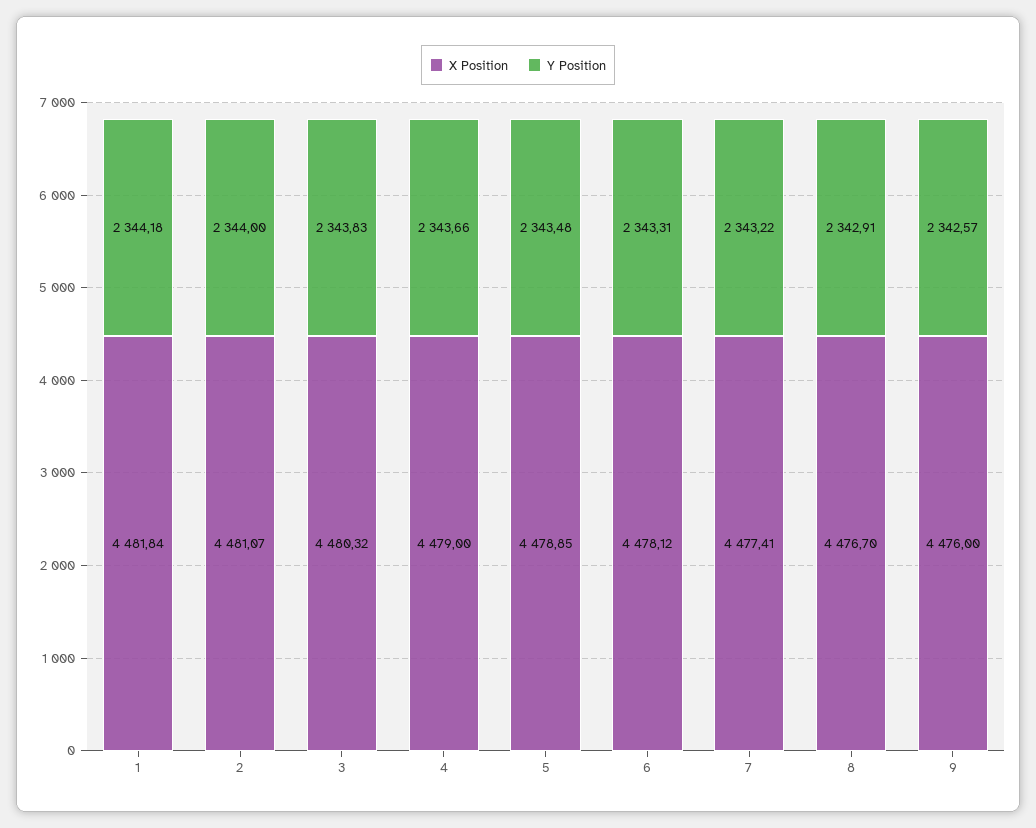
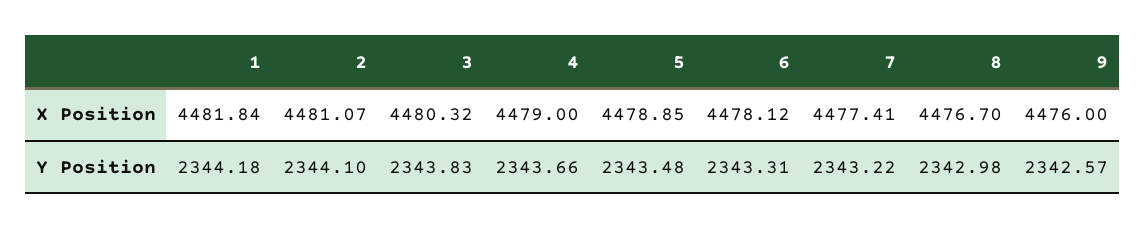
Y Position, 2: 2344 -> 2344.1
Y Position, 8: 2342.91 -> 2342.98

